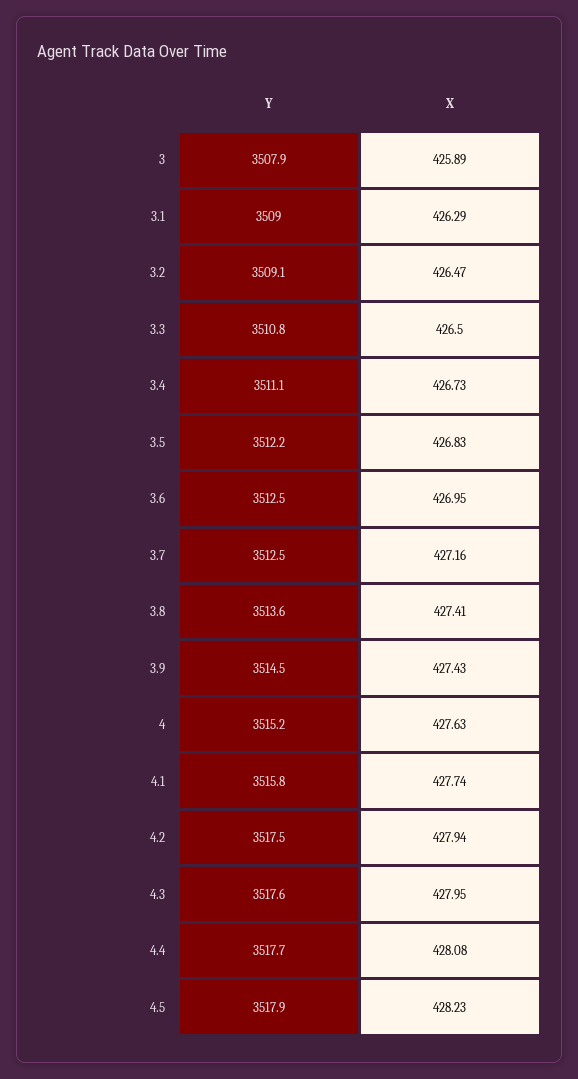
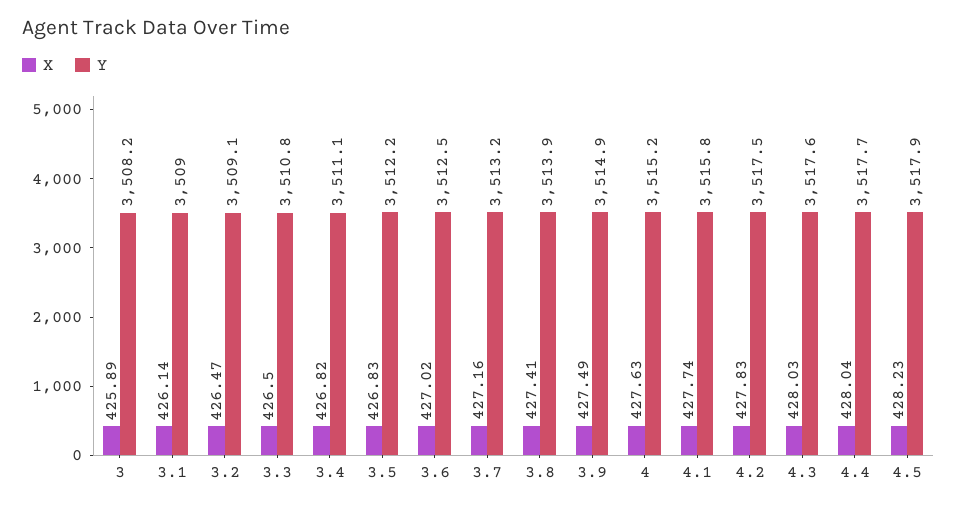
Y, 3: 3507.9 -> 3508.2
X, 3.1: 426.29 -> 426.14
X, 3.4: 426.73 -> 426.82
X, 3.6: 426.95 -> 427.02
Y, 3.7: 3512.5 -> 3513.2
Y, 3.8: 3513.6 -> 3513.9
Y, 3.9: 3514.5 -> 3514.9
X, 3.9: 427.43 -> 427.49
X, 4.2: 427.94 -> 427.83
X, 4.3: 427.95 -> 428.03
X, 4.4: 428.08 -> 428.04

